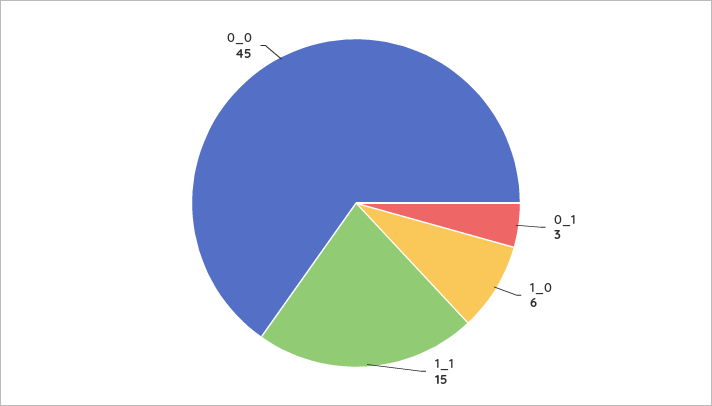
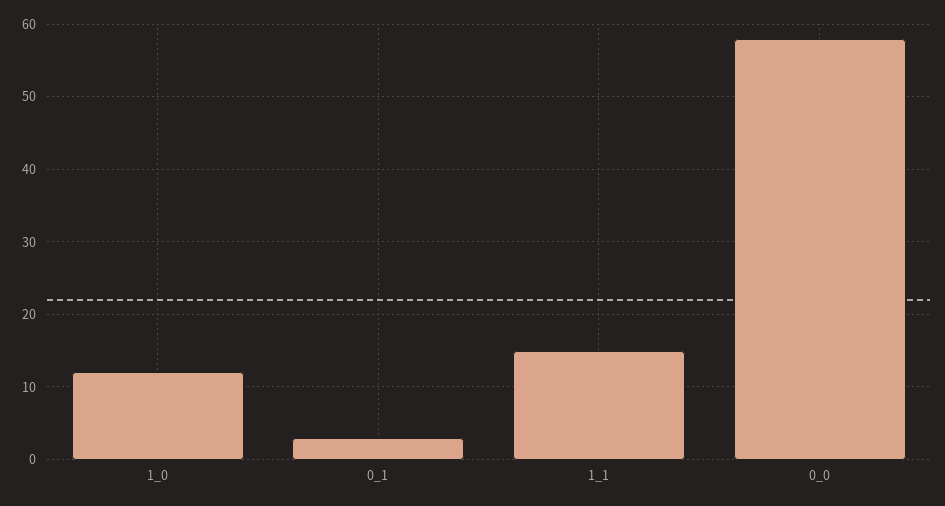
1_0: 6 -> 12
0_0: 45 -> 58

